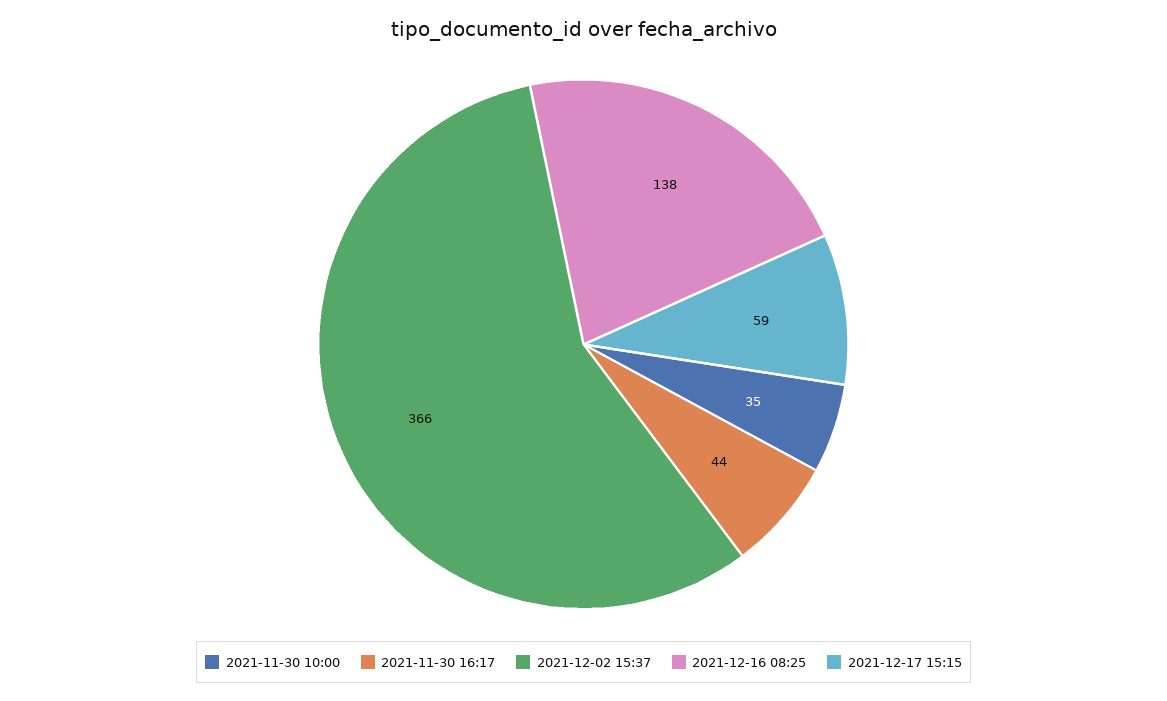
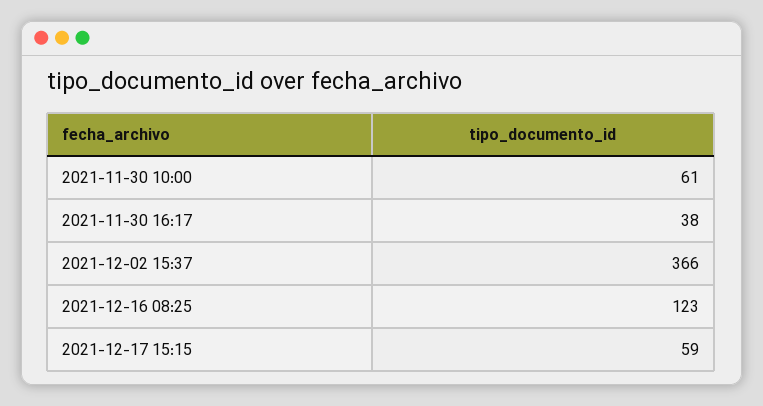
2021-11-30 10:00: 35 -> 61
2021-11-30 16:17: 44 -> 38
2021-12-16 08:25: 138 -> 123

